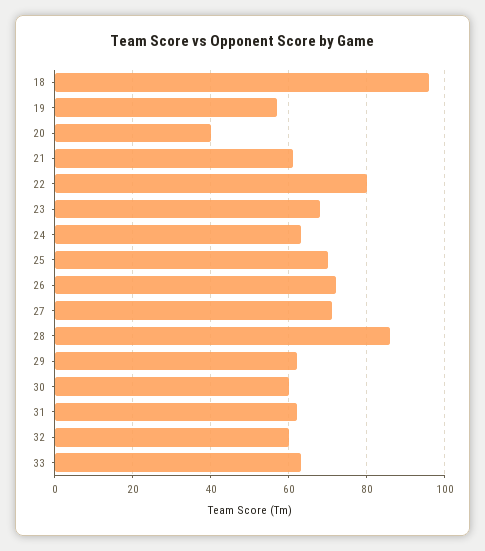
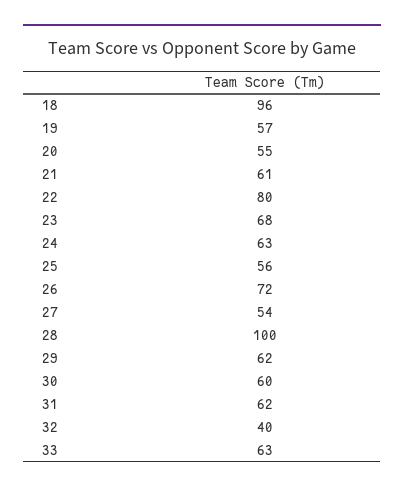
20: 40 -> 55
25: 70 -> 56
27: 70 -> 54
28: 85 -> 100
32: 60 -> 40

